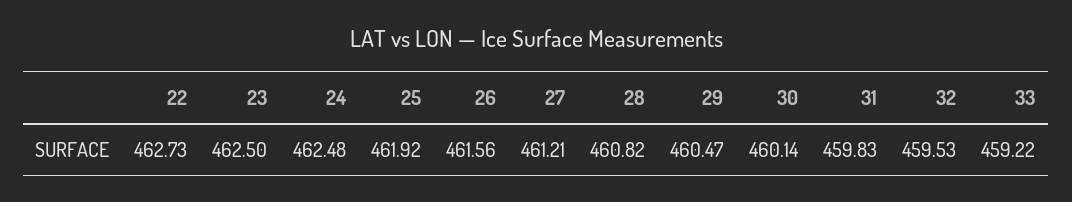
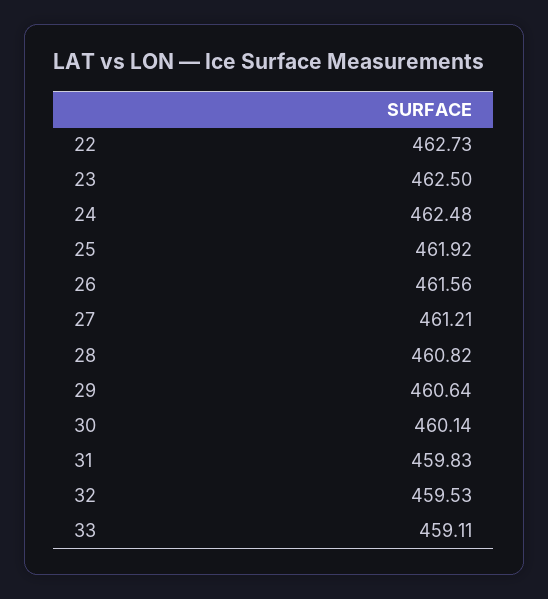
29: 460.47 -> 460.64
33: 459.22 -> 459.11

